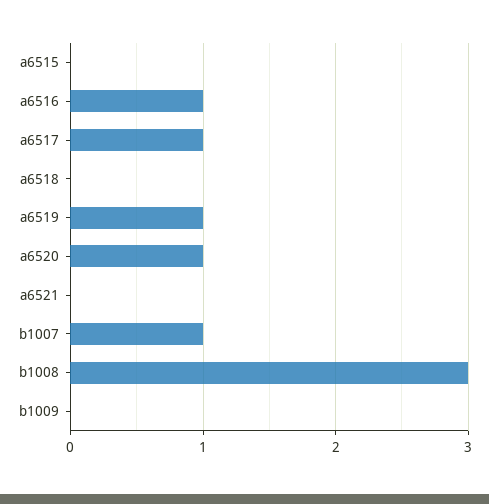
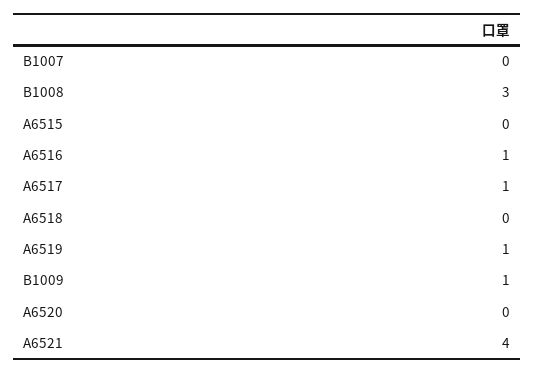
a6520: 1 -> 0
a6521: 0 -> 4
b1007: 1 -> 0
b1009: 0 -> 1

